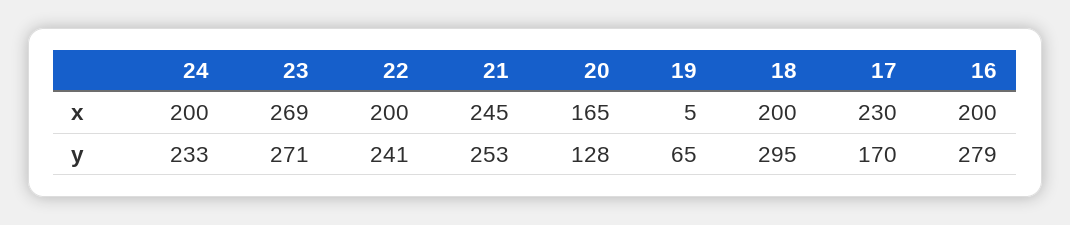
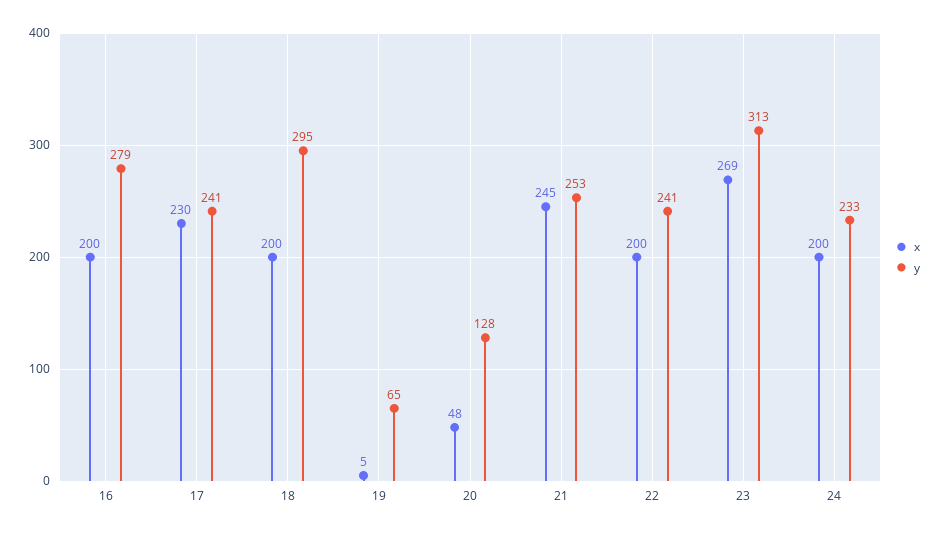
x, 20: 165 -> 48
y, 23: 271 -> 313
y, 17: 170 -> 241

